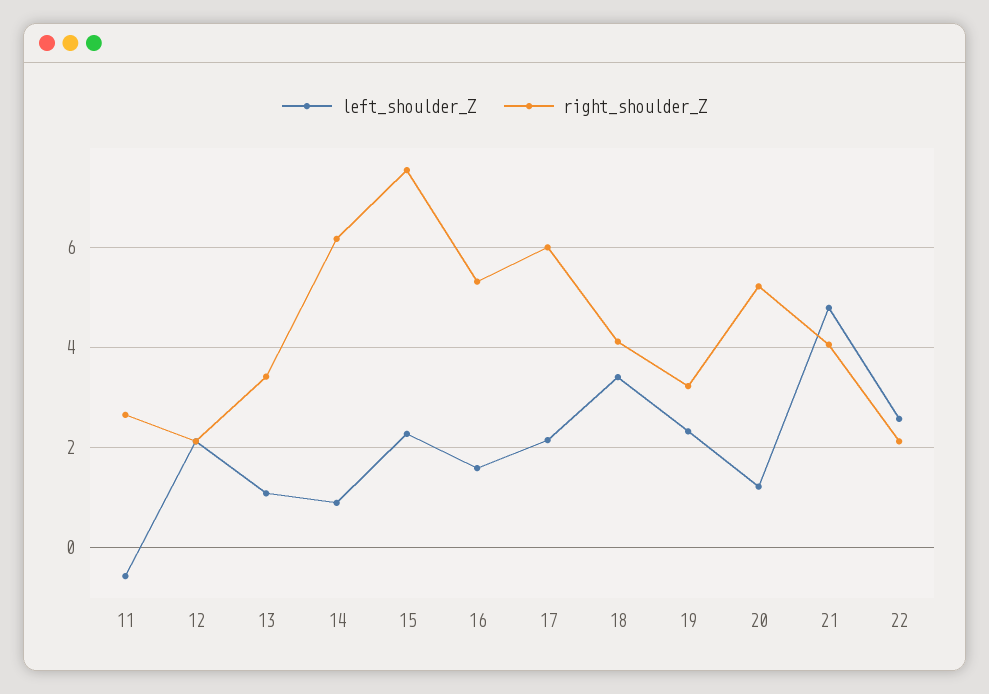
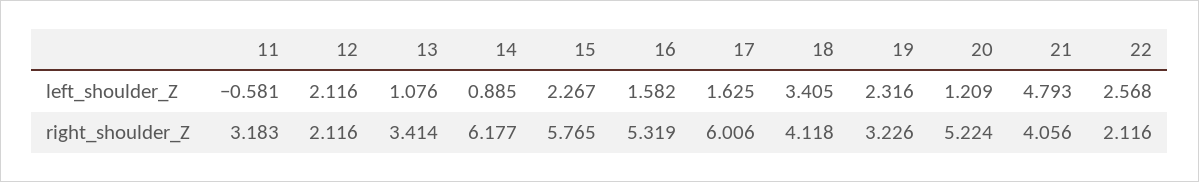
right_shoulder_Z, 11: 2.6 -> 3.183
right_shoulder_Z, 15: 7.6 -> 5.765
left_shoulder_Z, 17: 2.2 -> 1.625

